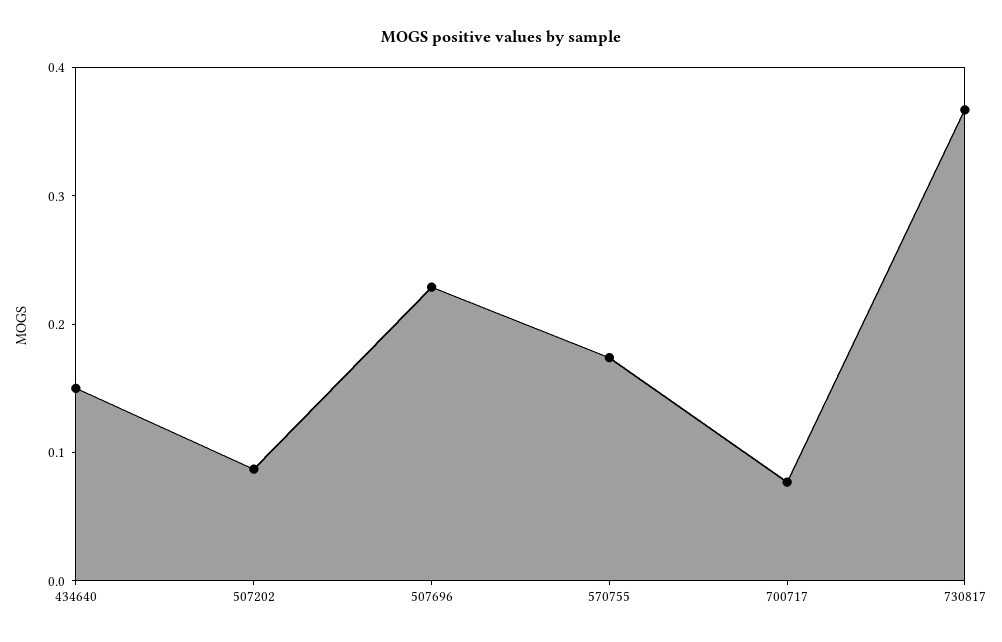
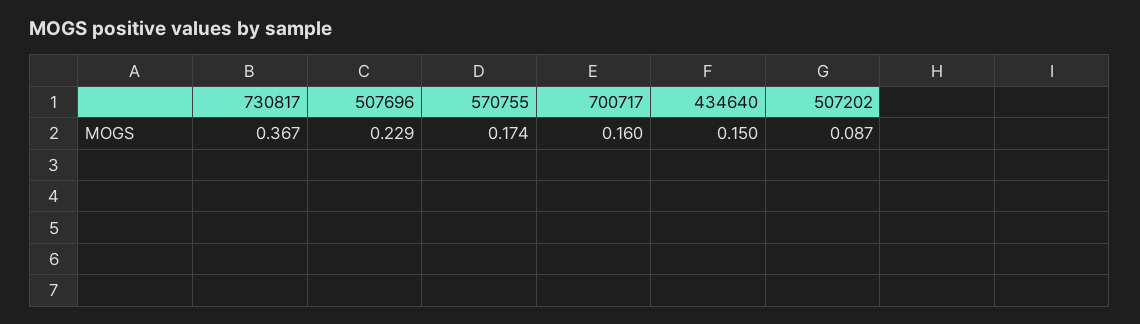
700717: 0.08 -> 0.16

